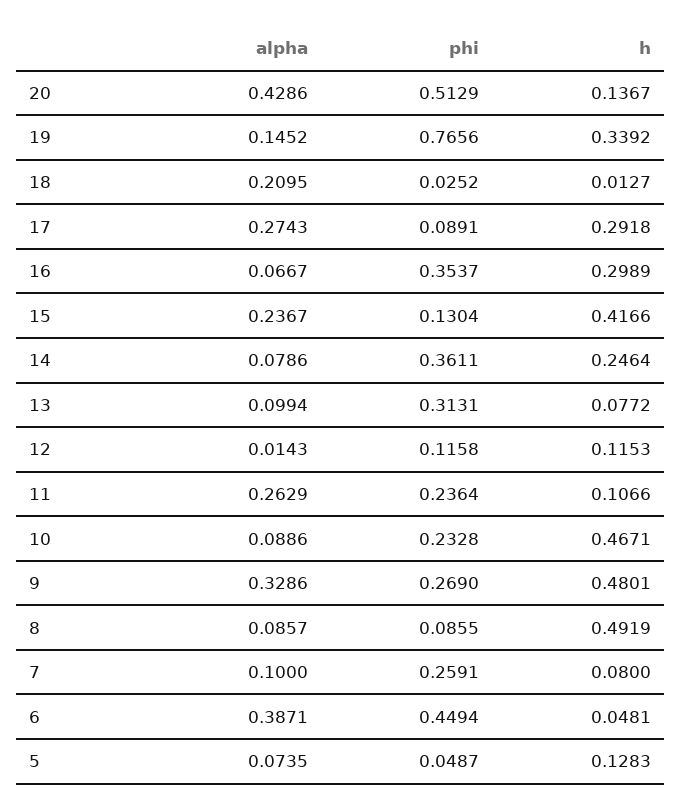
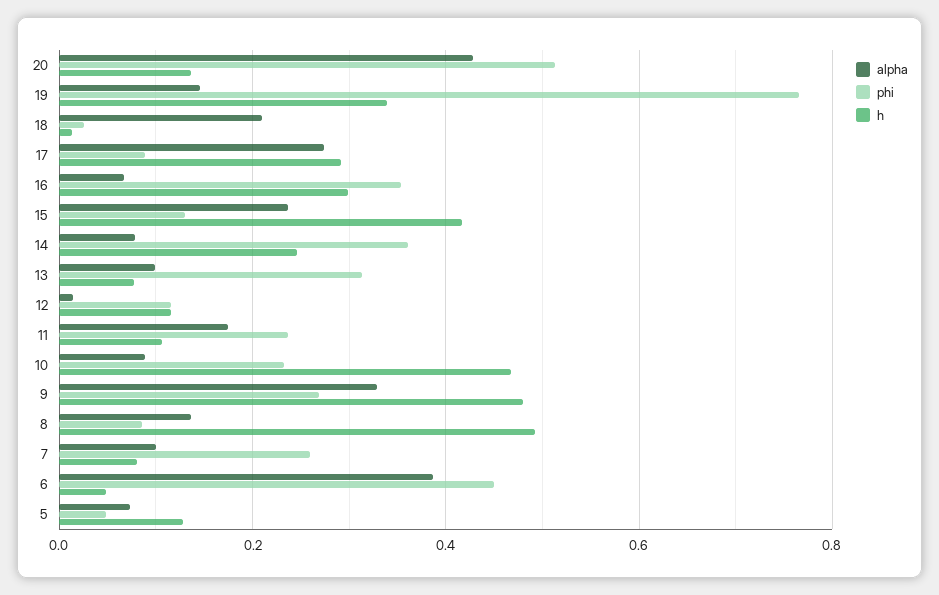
alpha, 11: 0.2629 -> 0.18
alpha, 8: 0.0857 -> 0.14

